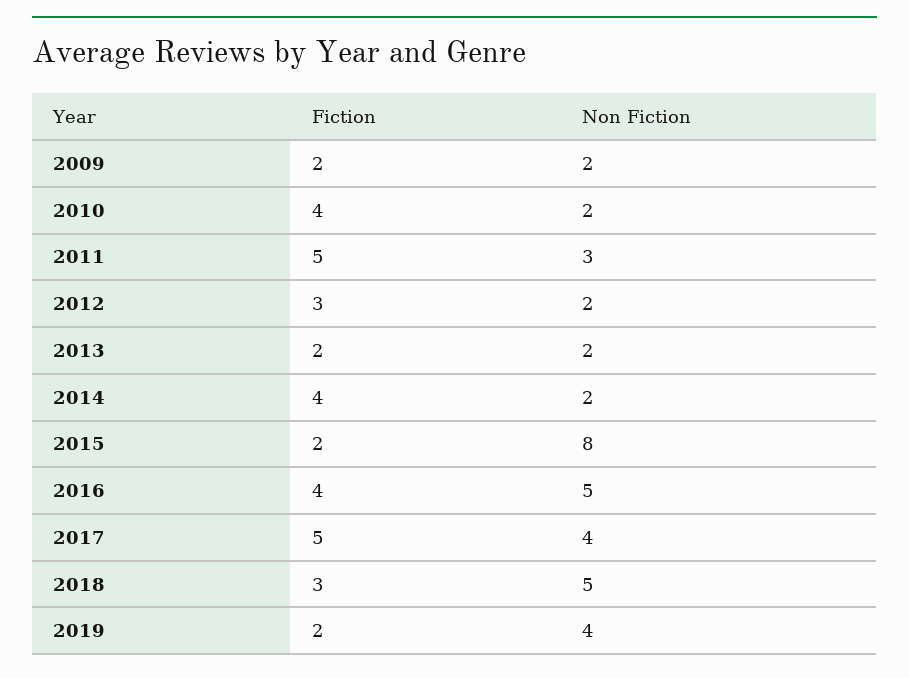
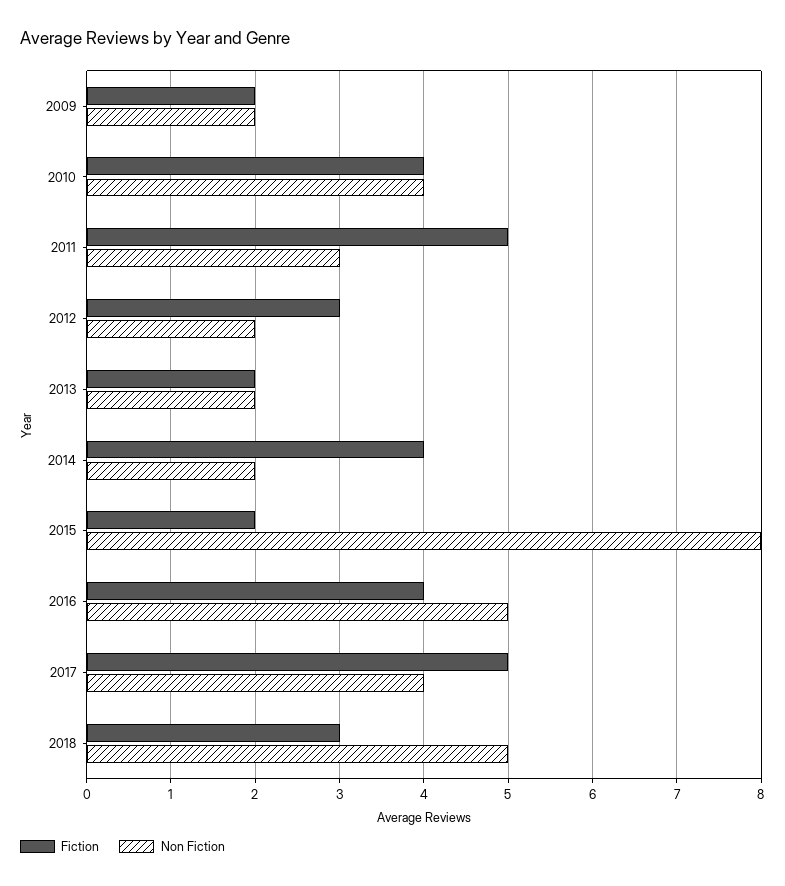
Non Fiction, 2010: 2 -> 4
Fiction, 2019: 2 -> none
Non Fiction, 2019: 4 -> none

